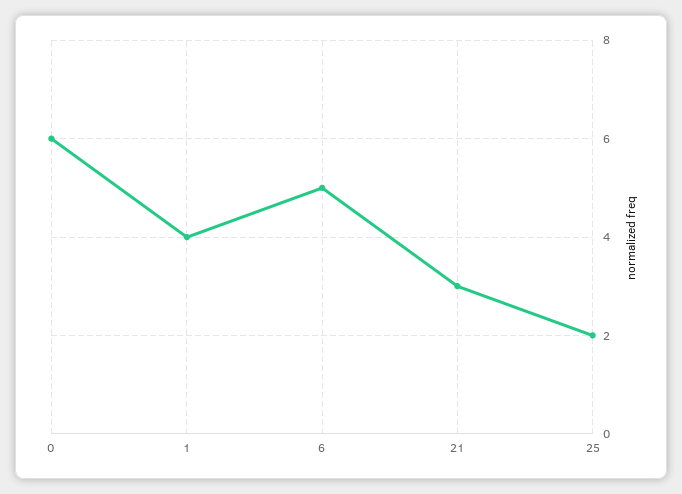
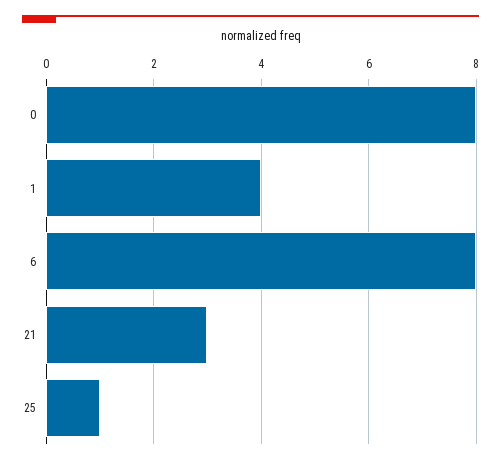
0: 6 -> 8
6: 5 -> 8
25: 2 -> 1

